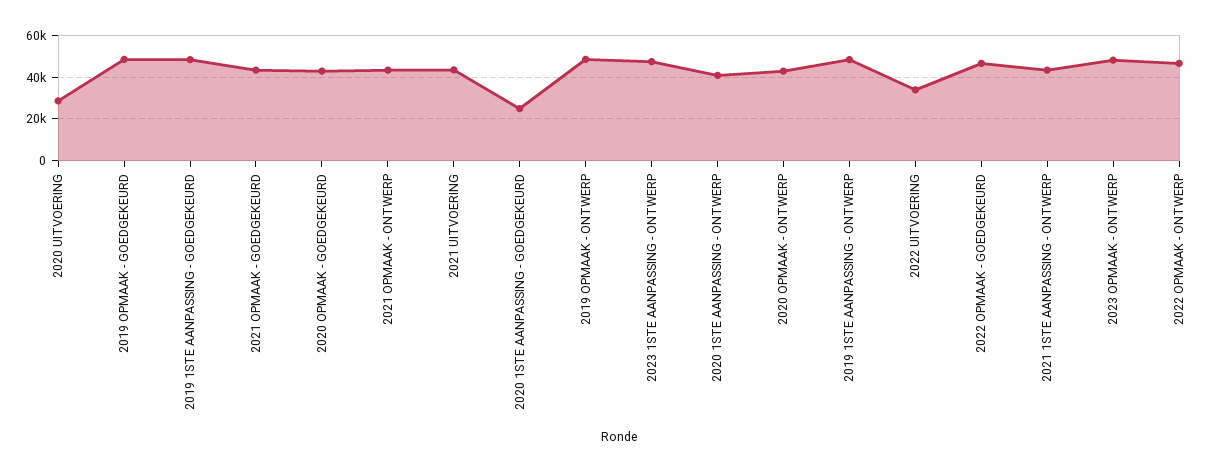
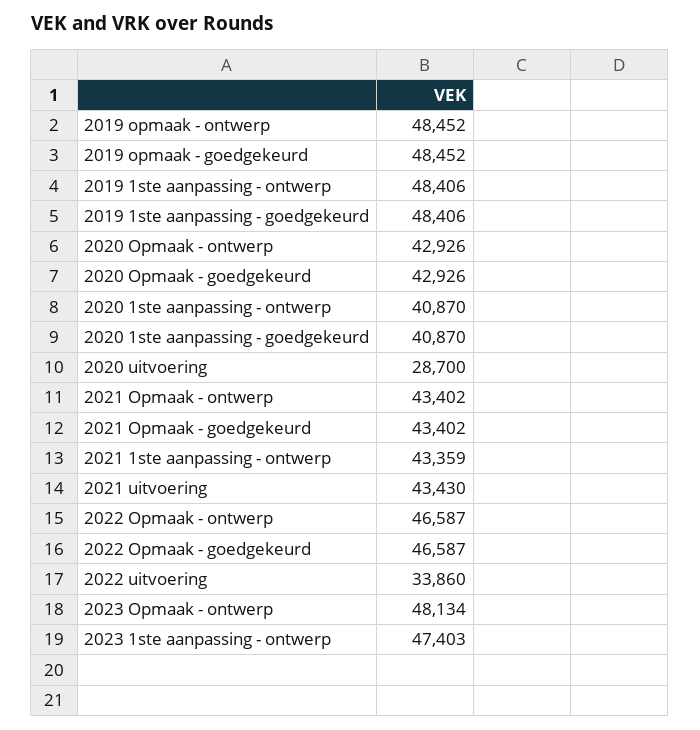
2020 1STE AANPASSING - GOEDGEKEURD: 25000 -> 40870

